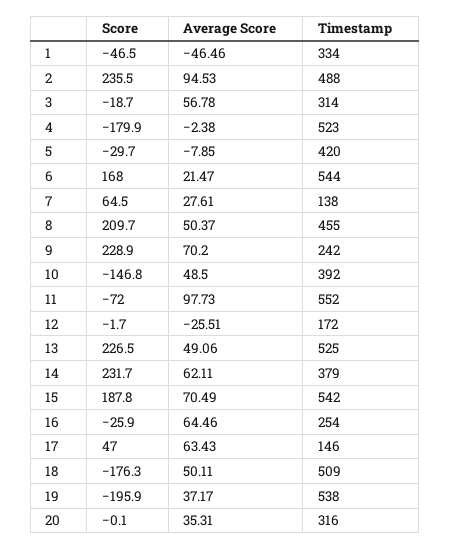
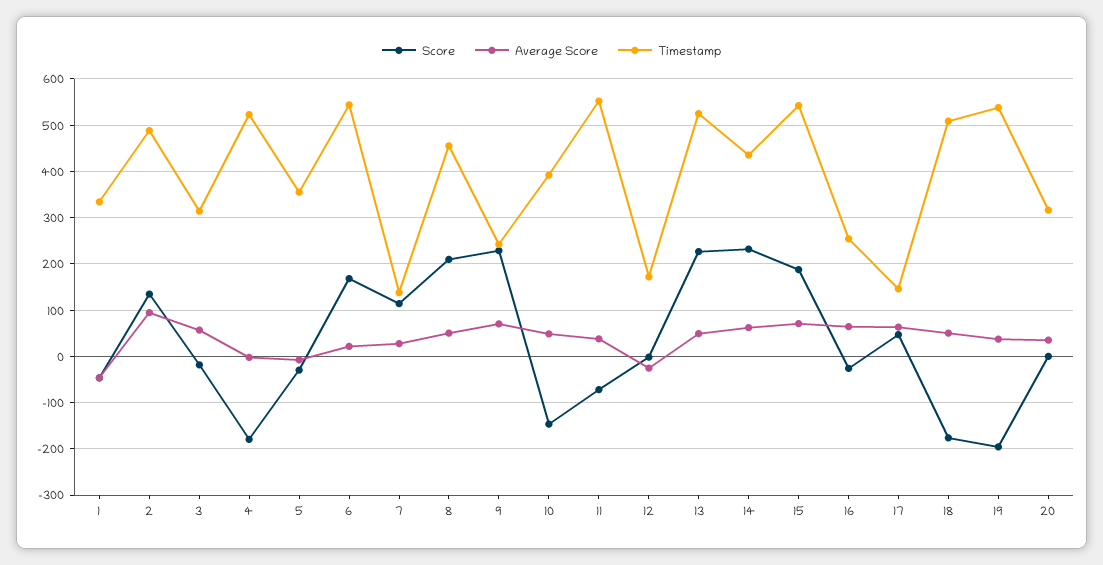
Score, 2: 235.5 -> 140
Timestamp, 5: 420 -> 360
Score, 7: 64.5 -> 120
Average Score, 11: 97.73 -> 40
Timestamp, 14: 379 -> 440

